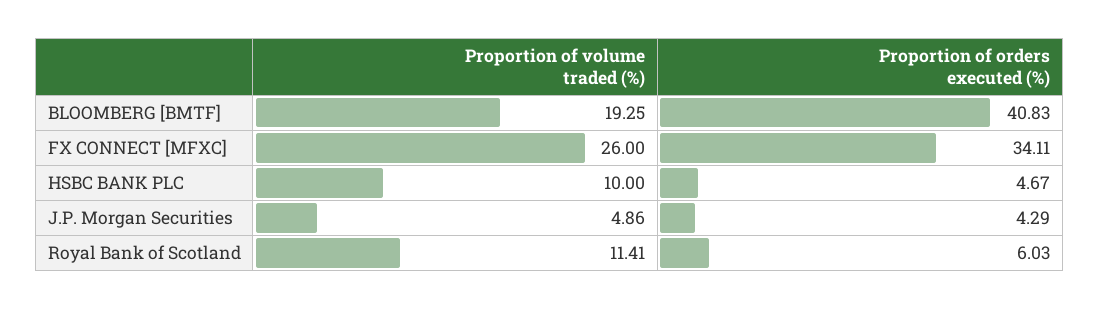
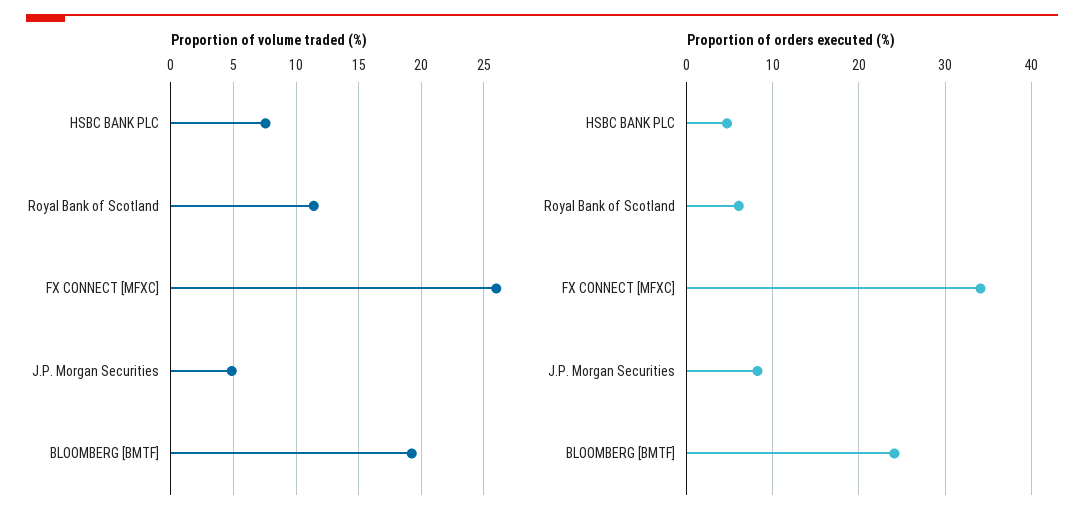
Proportion of orders executed (%), BLOOMBERG [BMTF]: 40.83 -> 24
Proportion of volume traded (%), HSBC BANK PLC: 10 -> 7.5
Proportion of orders executed (%), J.P. Morgan Securities: 4.29 -> 8

